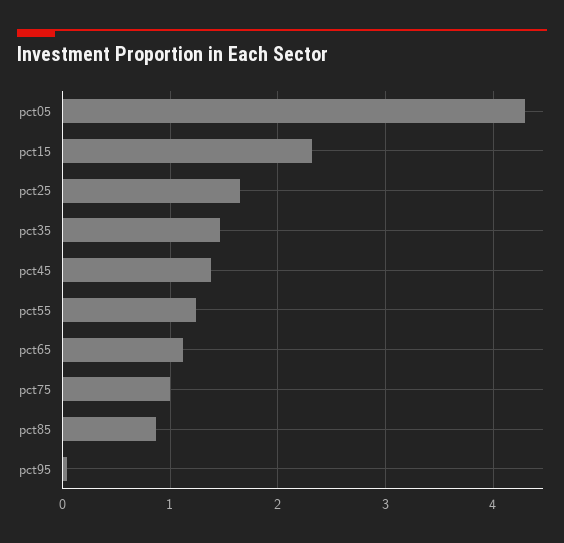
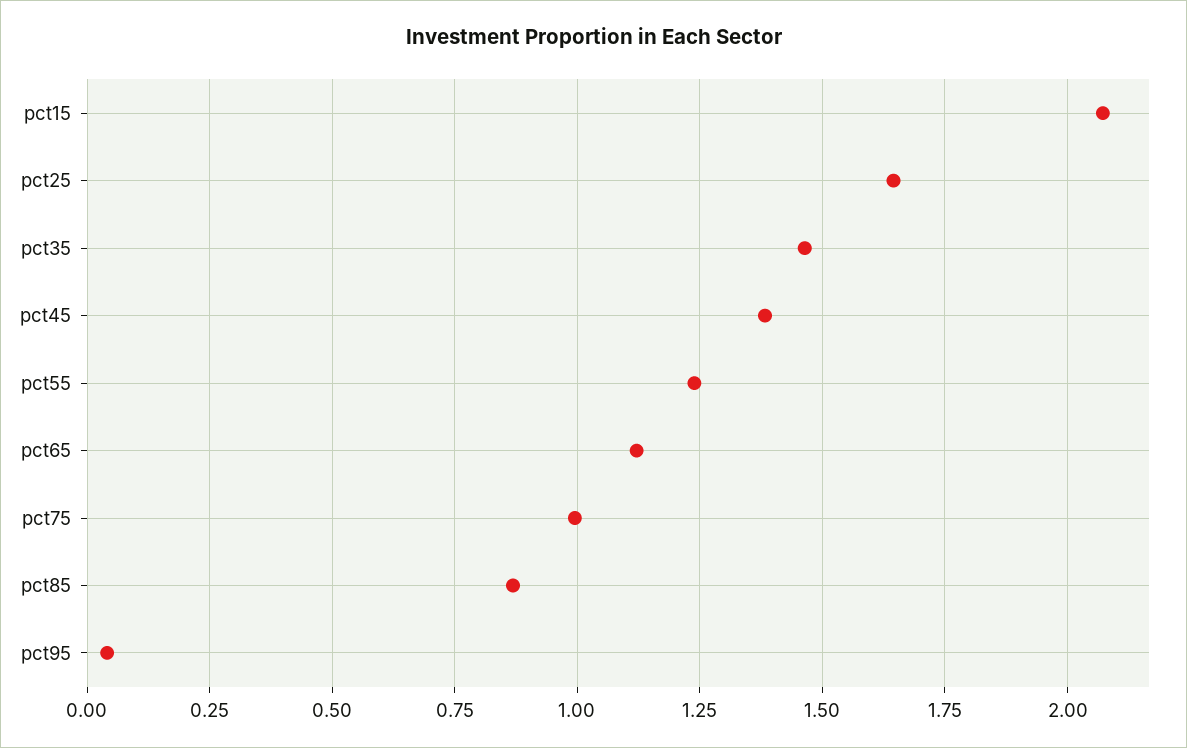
pct05: 4.3 -> none
pct15: 2.3 -> 2.075

